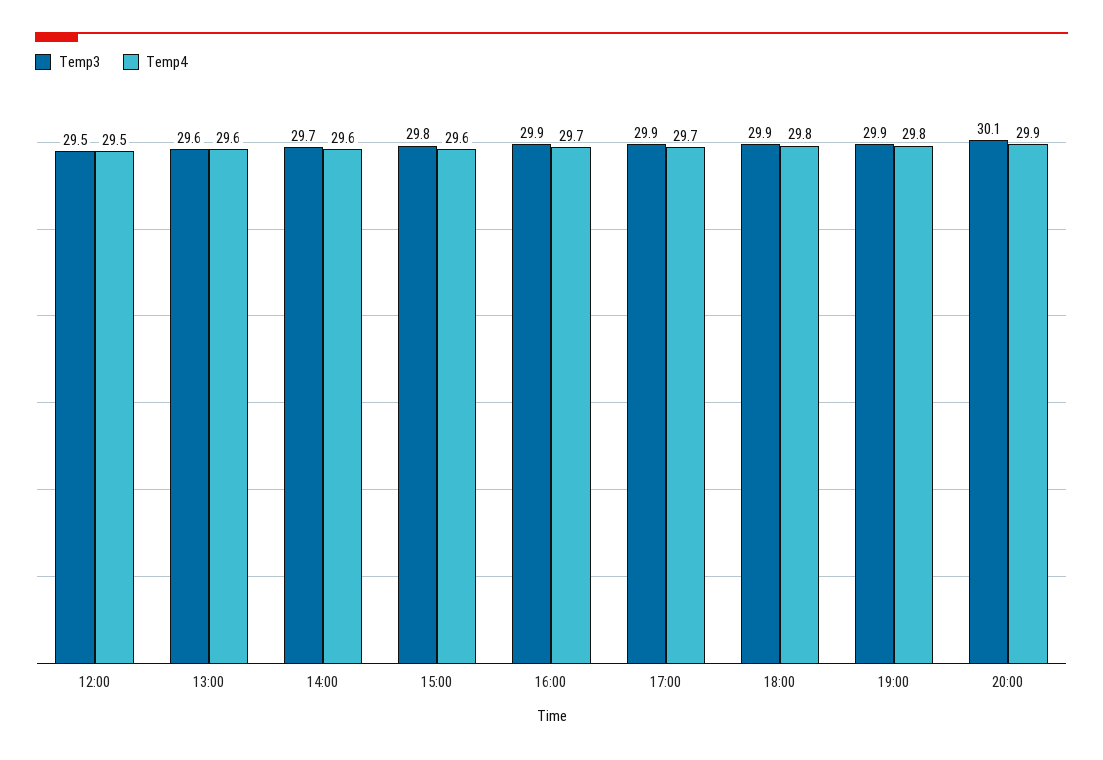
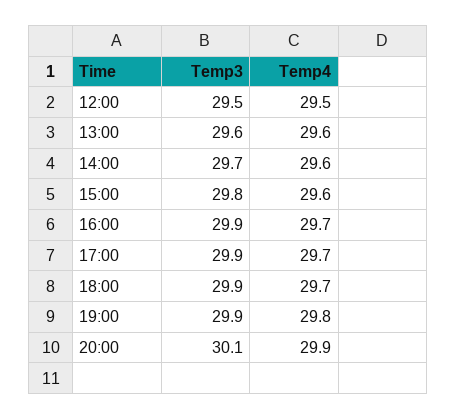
Temp4, 18:00: 29.8 -> 29.7

